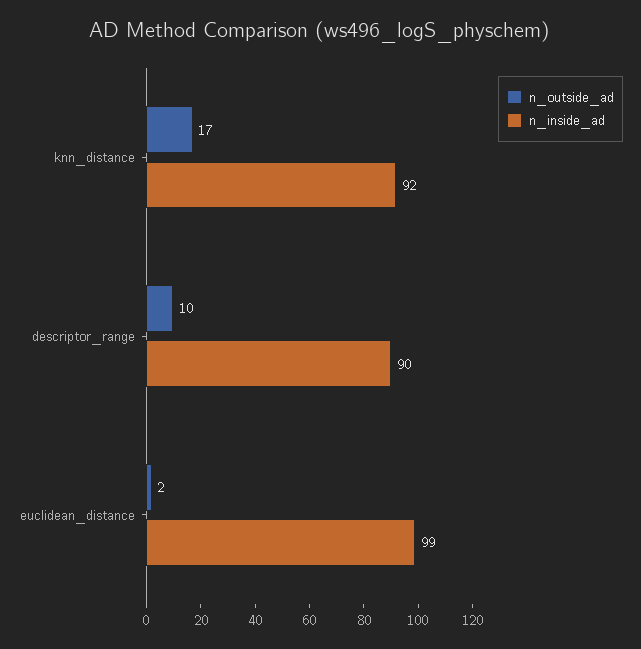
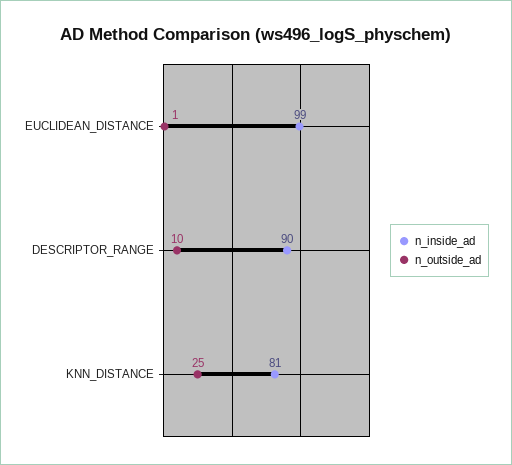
n_outside_ad, knn_distance: 17 -> 25
n_inside_ad, knn_distance: 92 -> 81
n_outside_ad, euclidean_distance: 2 -> 1

